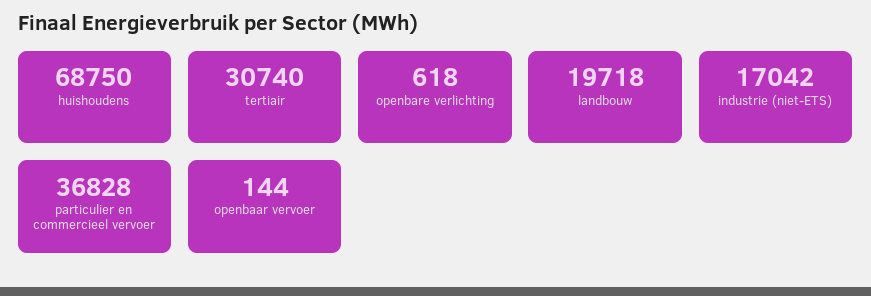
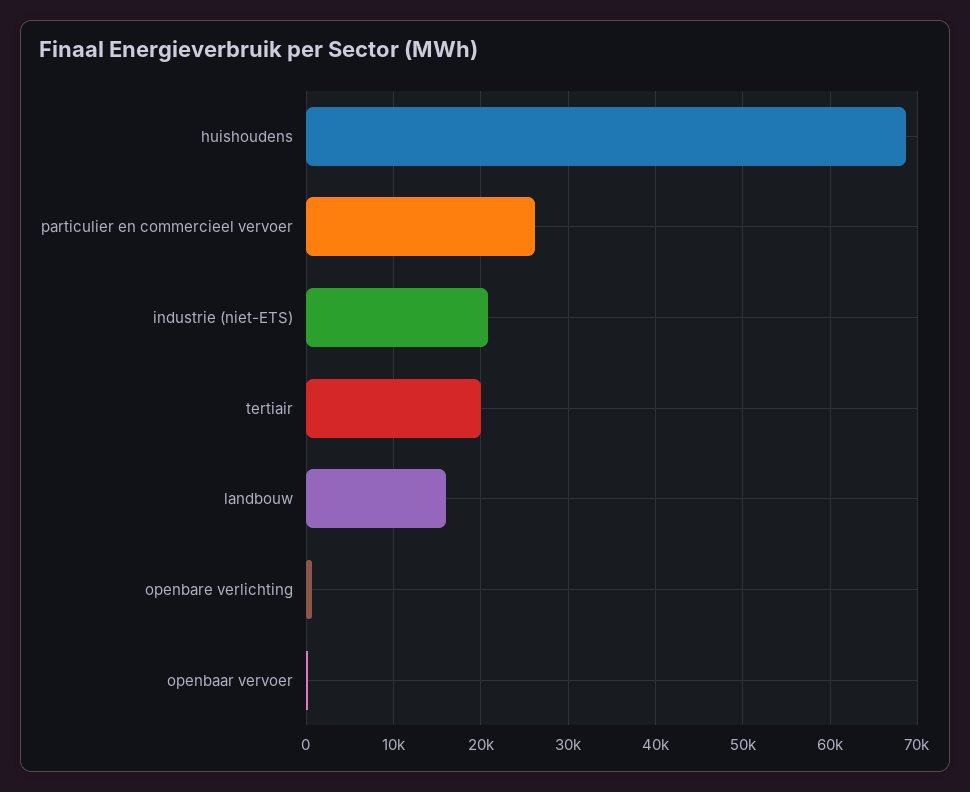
tertiair: 30740 -> 20000
landbouw: 19718 -> 16000
industrie (niet-ETS): 17042 -> 21000
particulier en commercieel vervoer: 36828 -> 26000

